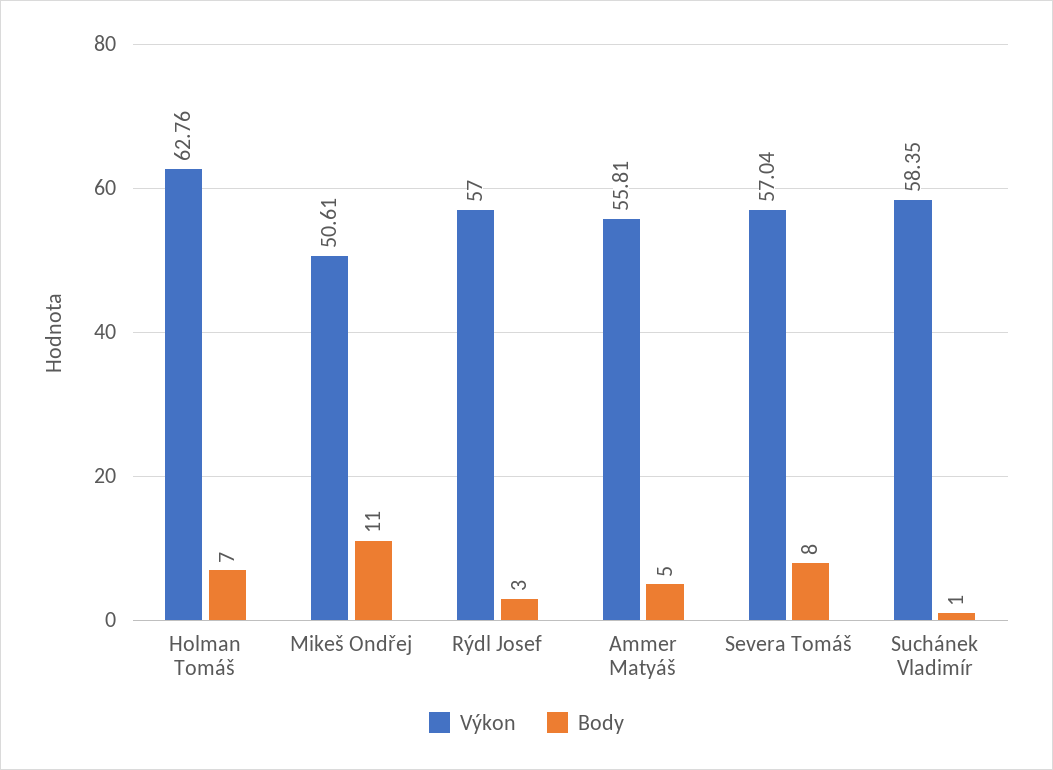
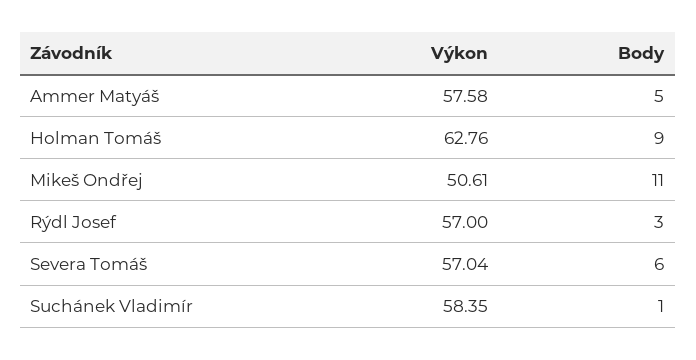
Body, Holman Tomáš: 7 -> 9
Výkon, Ammer Matyáš: 55.81 -> 57.58
Body, Severa Tomáš: 8 -> 6

